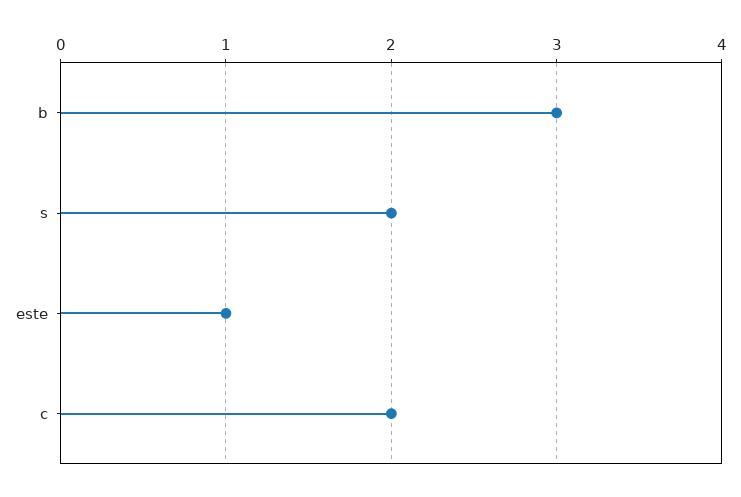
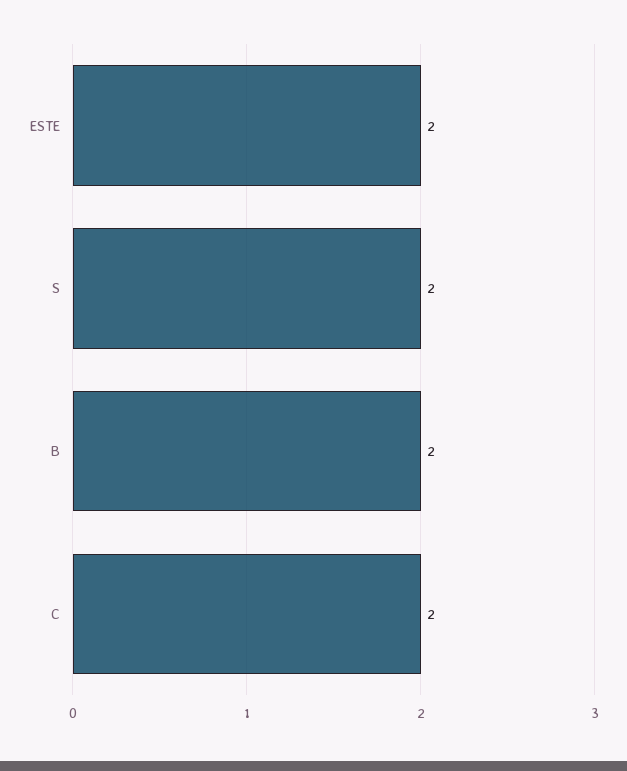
b: 3 -> 2
este: 1 -> 2

